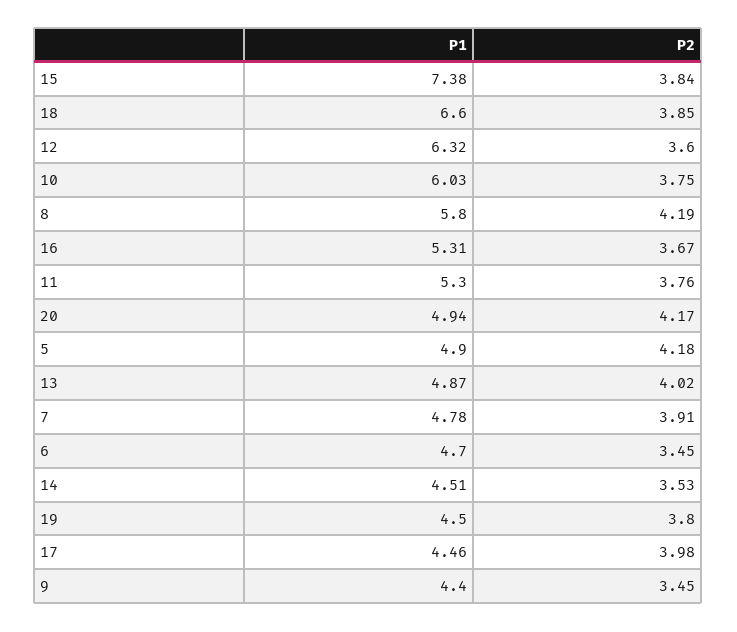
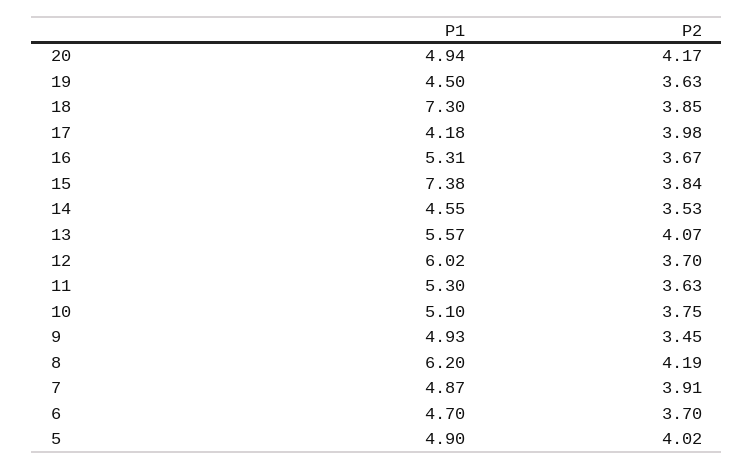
P1, 18: 6.6 -> 7.3
P1, 12: 6.32 -> 6.02
P2, 12: 3.6 -> 3.7
P1, 10: 6.03 -> 5.1
P1, 8: 5.8 -> 6.2
P2, 11: 3.76 -> 3.63
P2, 5: 4.18 -> 4.02
P1, 13: 4.87 -> 5.57
P2, 13: 4.02 -> 4.07
P1, 7: 4.78 -> 4.87
P2, 6: 3.45 -> 3.7
P1, 14: 4.51 -> 4.55
P2, 19: 3.8 -> 3.63
P1, 17: 4.46 -> 4.18
P1, 9: 4.4 -> 4.93

